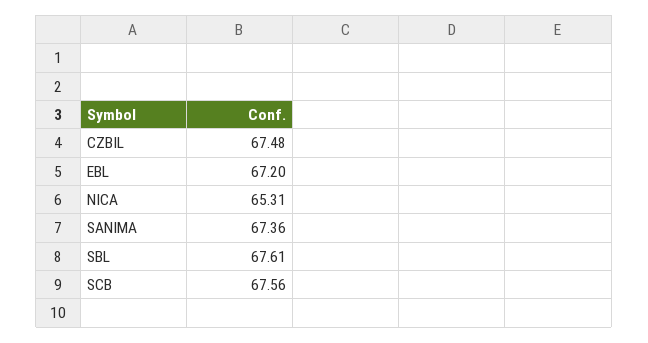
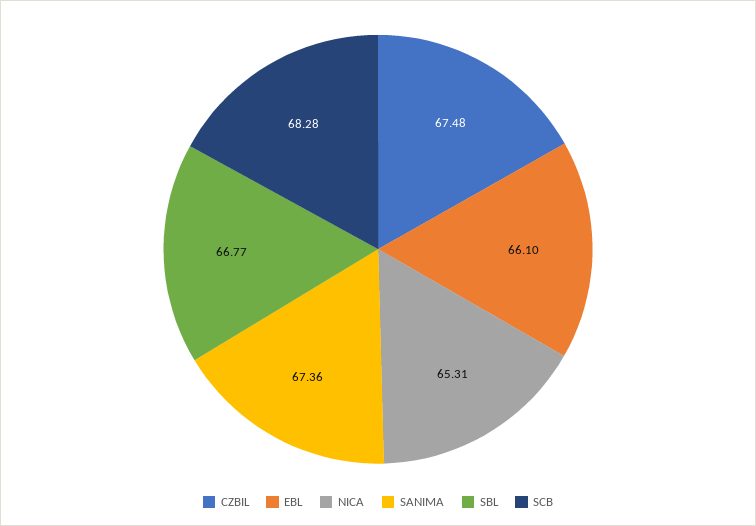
EBL: 67.2 -> 66.1
SBL: 67.61 -> 66.77
SCB: 67.56 -> 68.28

